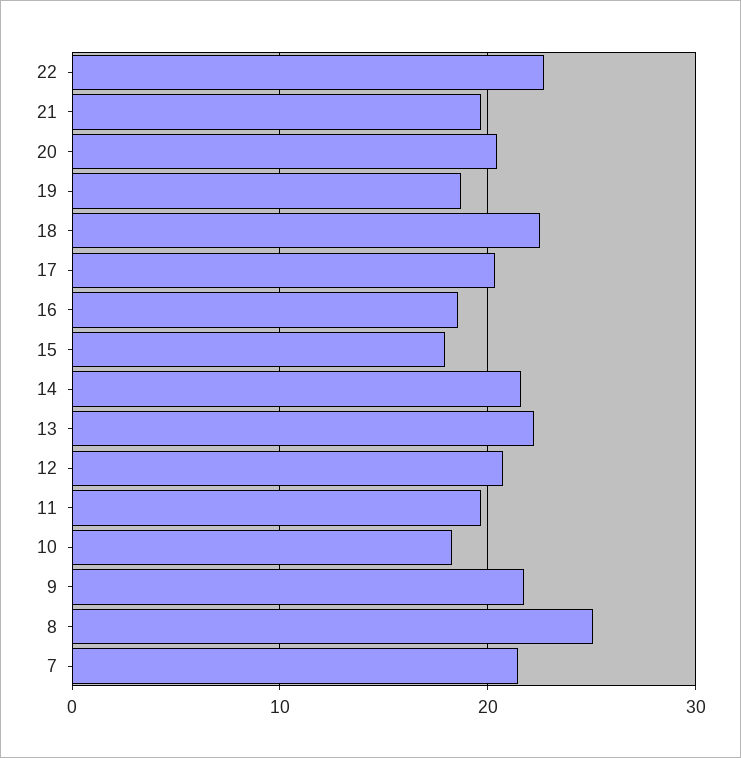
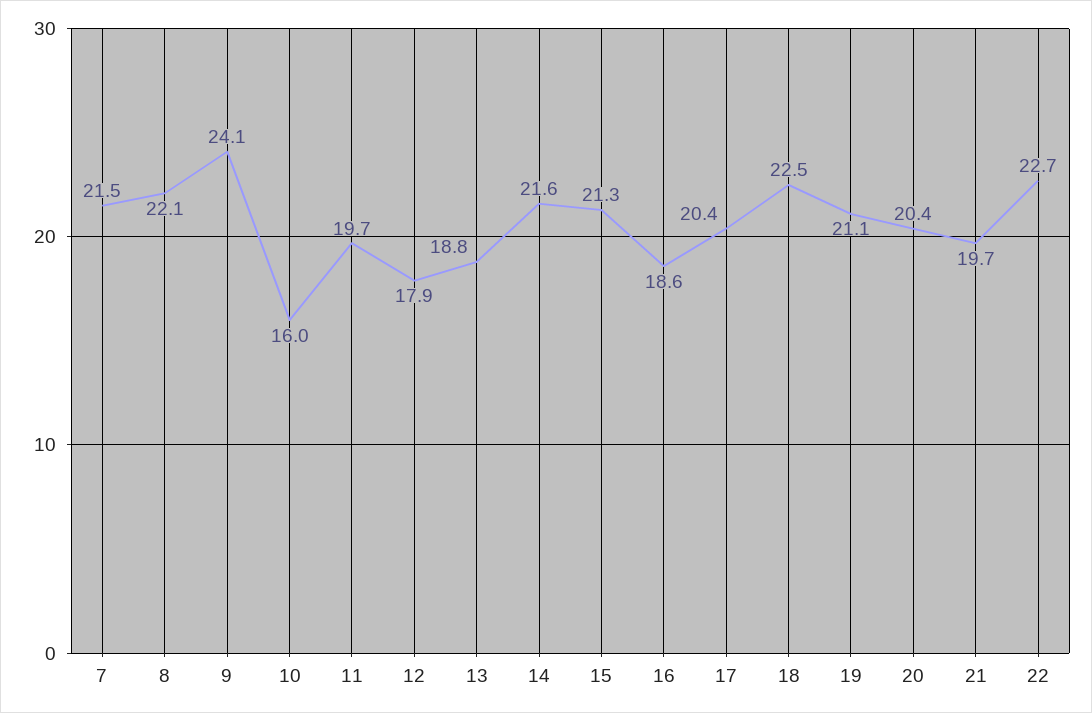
19: 19 -> 21.1
15: 18 -> 21.3
13: 22 -> 18.8
12: 21 -> 17.9
10: 18 -> 16
9: 22 -> 24.1
8: 25 -> 22.1

